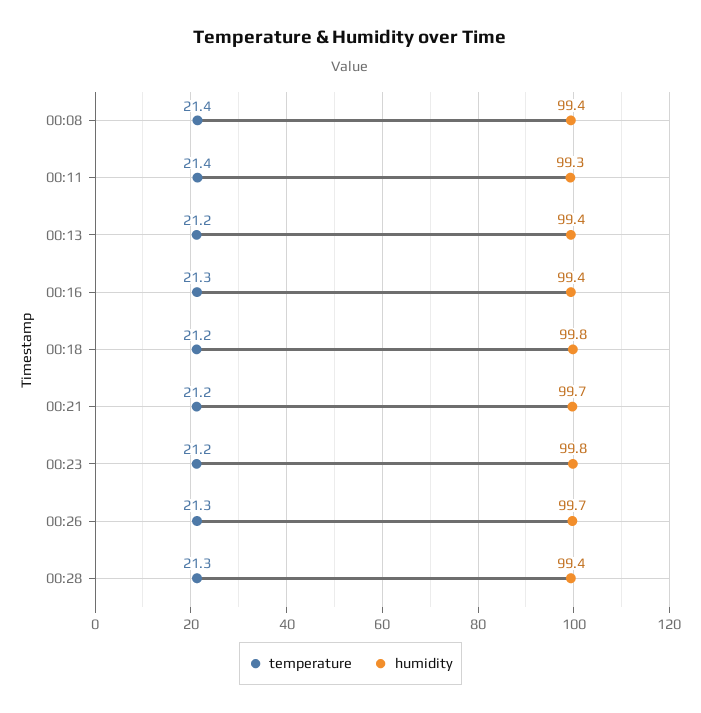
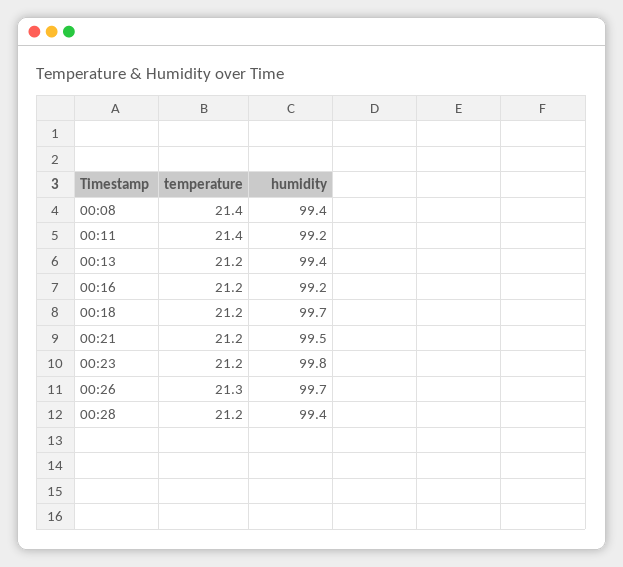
humidity, 00:11: 99.3 -> 99.2
temperature, 00:16: 21.3 -> 21.2
humidity, 00:16: 99.4 -> 99.2
humidity, 00:18: 99.8 -> 99.7
humidity, 00:21: 99.7 -> 99.5
temperature, 00:28: 21.3 -> 21.2

